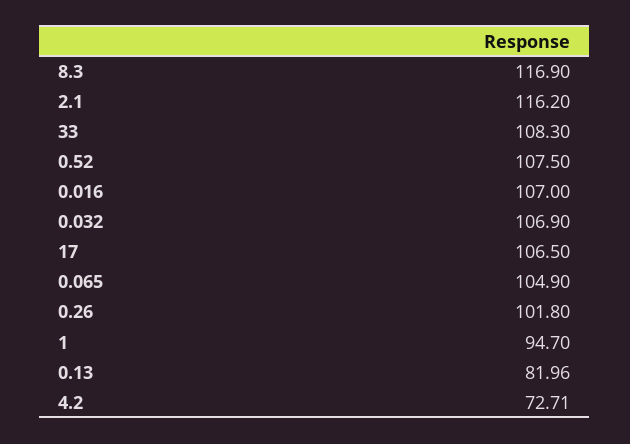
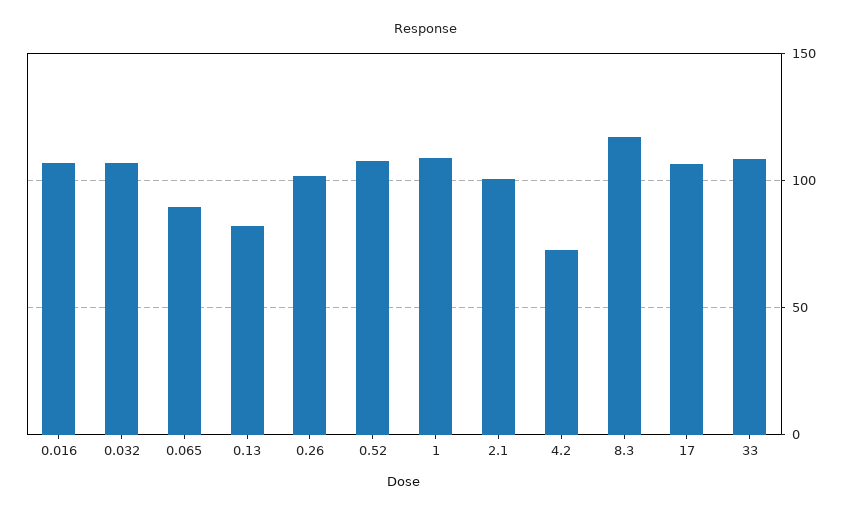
2.1: 116.2 -> 100
0.065: 104.9 -> 90
1: 94.7 -> 110

